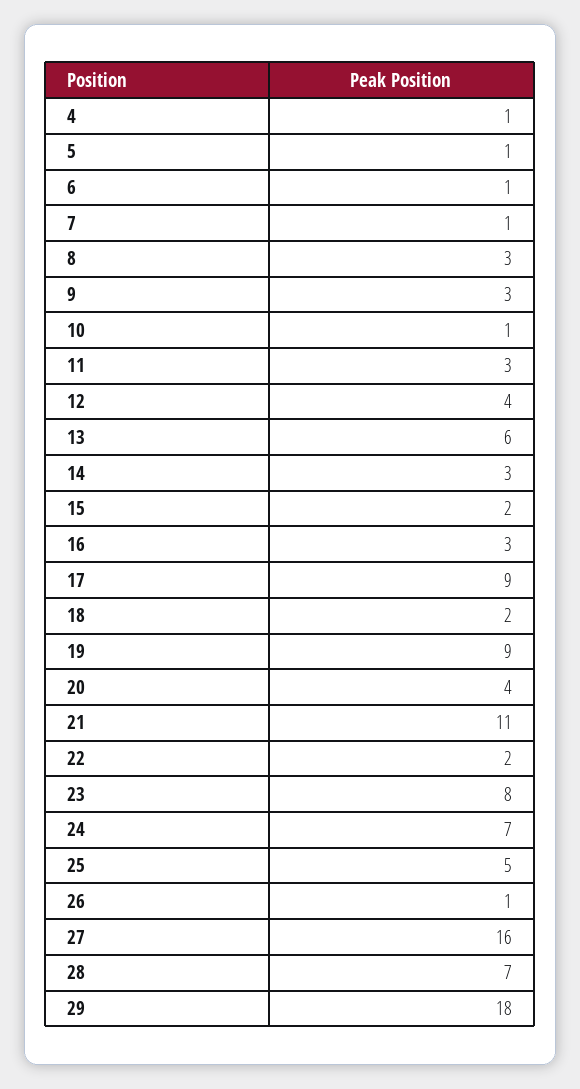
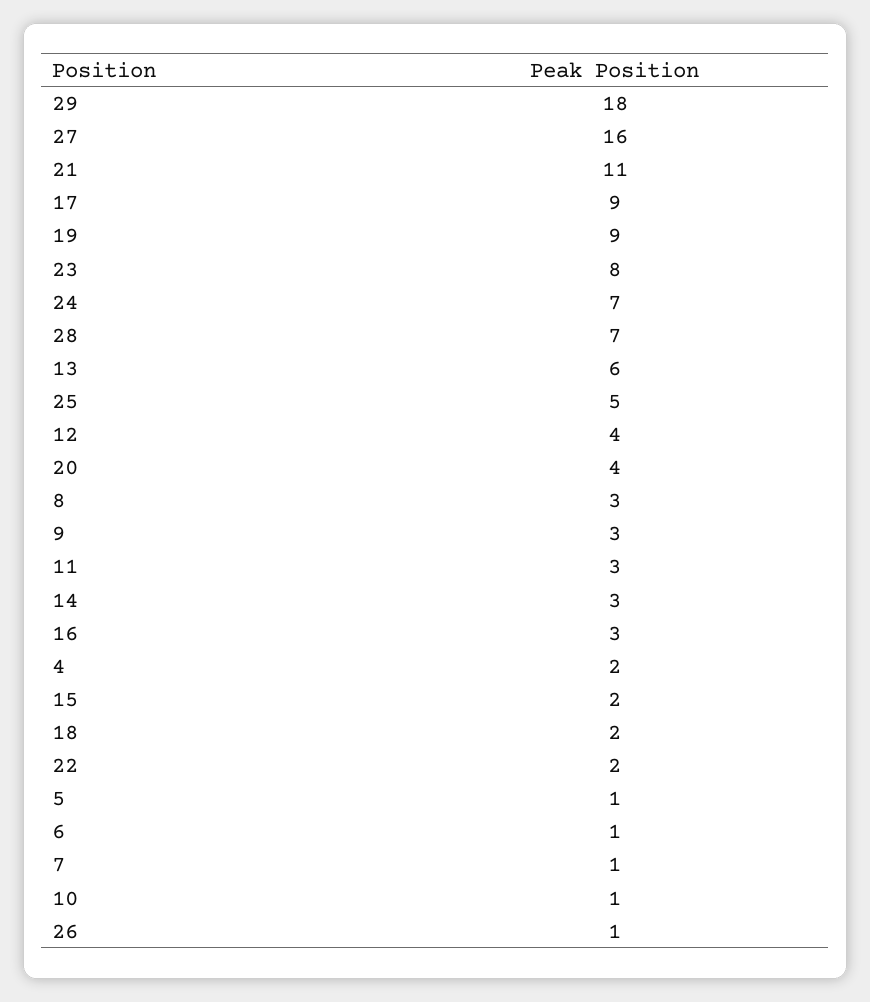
4: 1 -> 2

